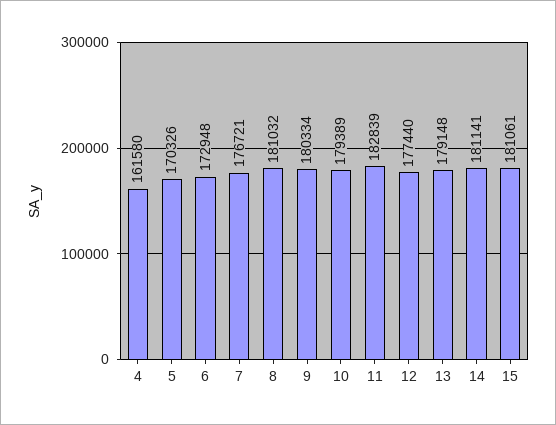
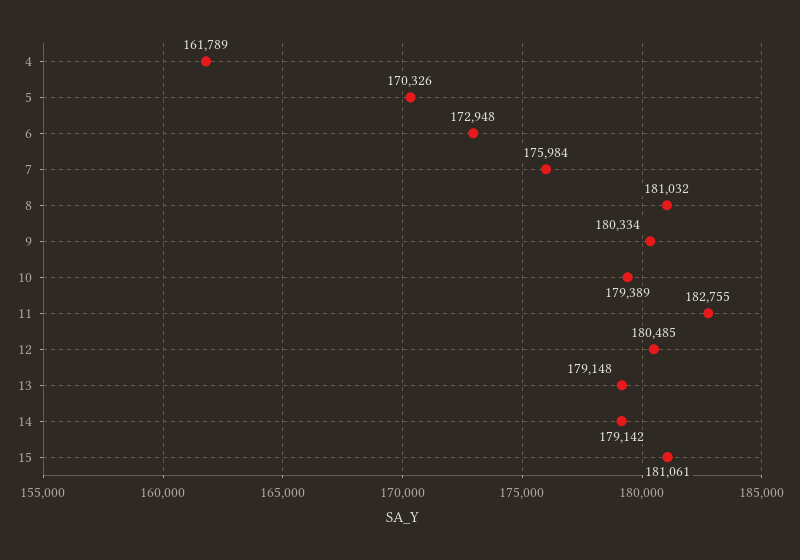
4: 161580 -> 161789
7: 176721 -> 175984
11: 182839 -> 182755
12: 177440 -> 180485
14: 181141 -> 179142

